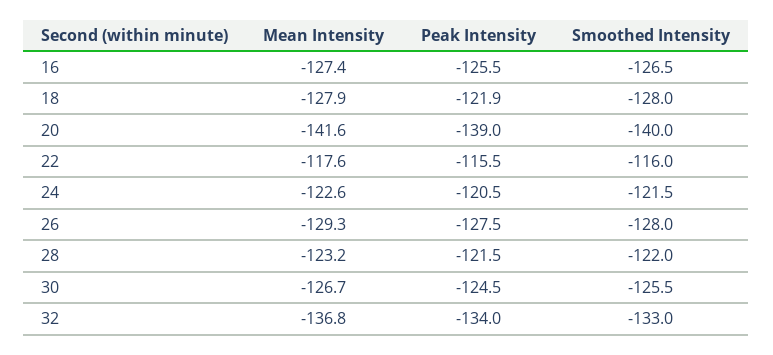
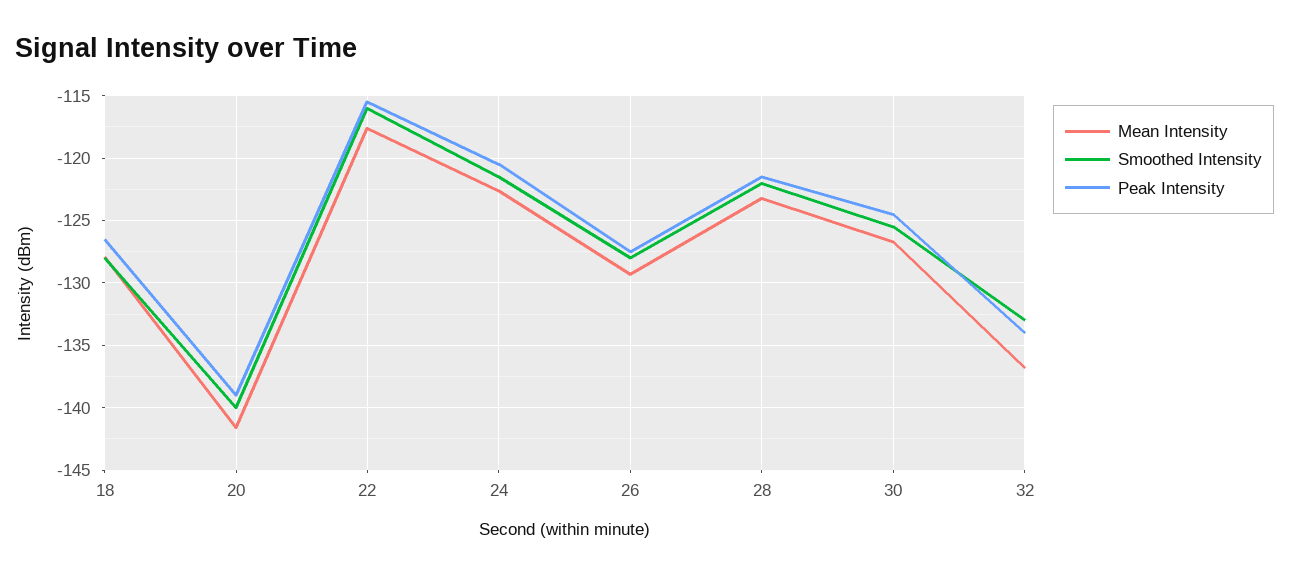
Mean Intensity, 16: -127.4 -> none
Peak Intensity, 16: -125.5 -> none
Smoothed Intensity, 16: -126.5 -> none
Peak Intensity, 18: -121.9 -> -126.5

